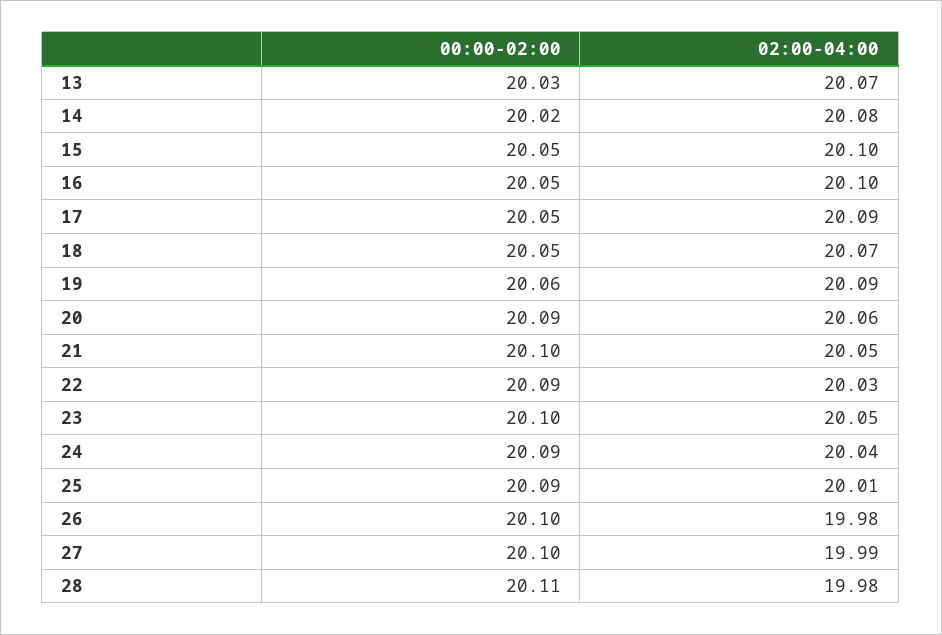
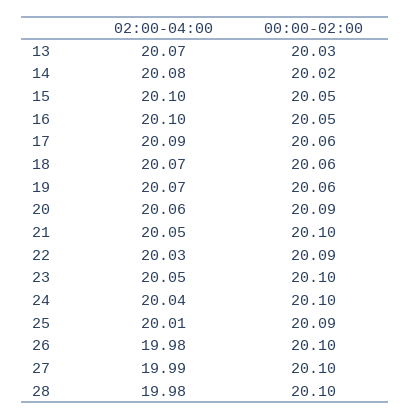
00:00-02:00, 17: 20.05 -> 20.06
00:00-02:00, 18: 20.05 -> 20.06
02:00-04:00, 19: 20.09 -> 20.07
00:00-02:00, 24: 20.09 -> 20.1
00:00-02:00, 28: 20.11 -> 20.1

